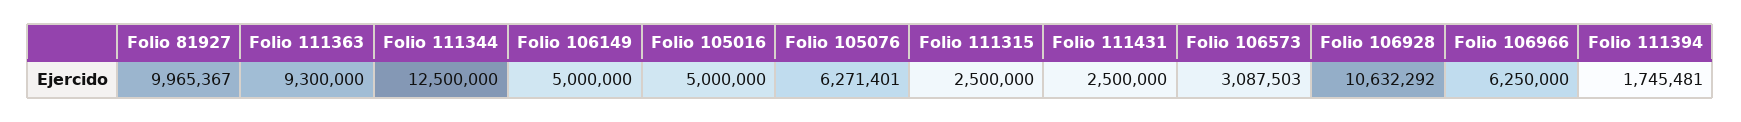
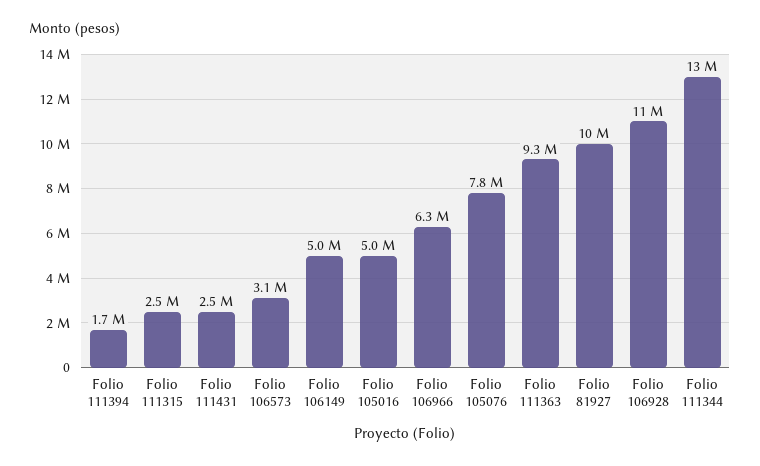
Folio 105076: 6271401 -> 7800000

